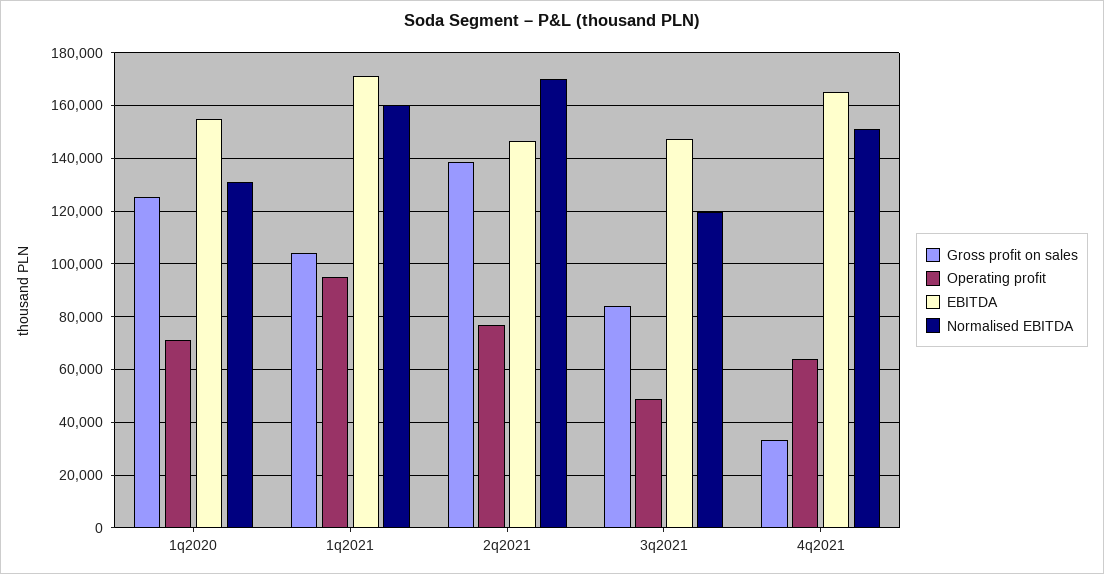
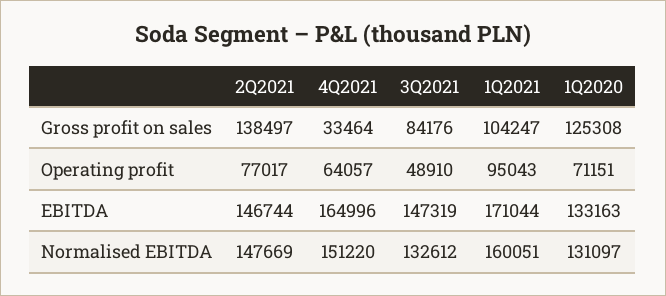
EBITDA, 1q2020: 155000 -> 133163
Normalised EBITDA, 2q2021: 170000 -> 147669
Normalised EBITDA, 3q2021: 120000 -> 132612

